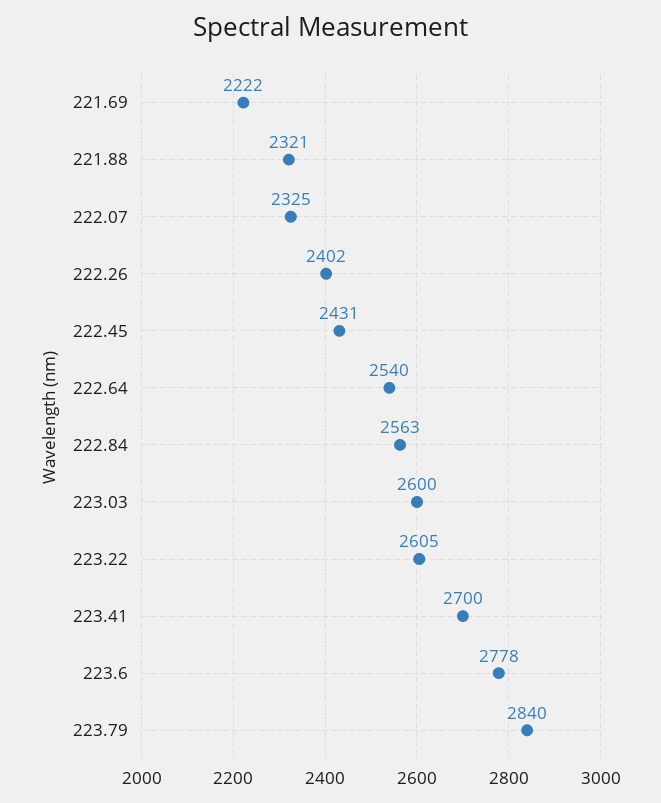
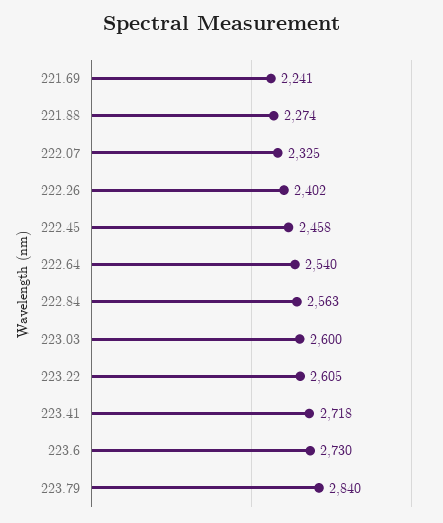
221.69: 2222 -> 2241
221.88: 2321 -> 2274
222.45: 2431 -> 2458
223.41: 2700 -> 2718
223.6: 2778 -> 2730

